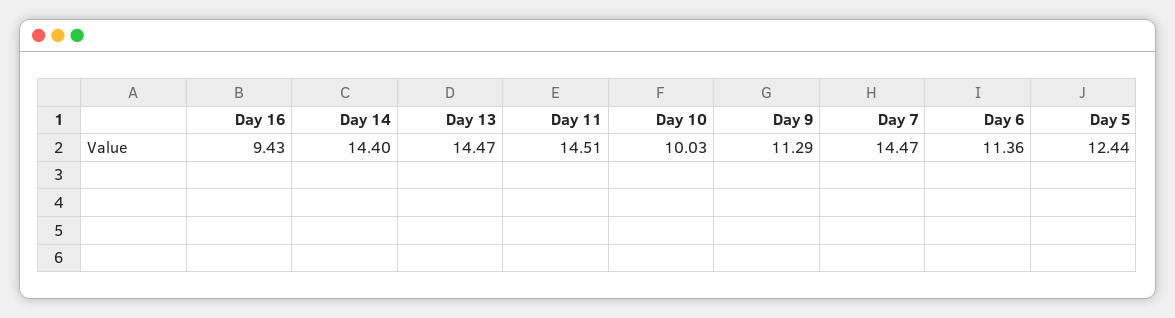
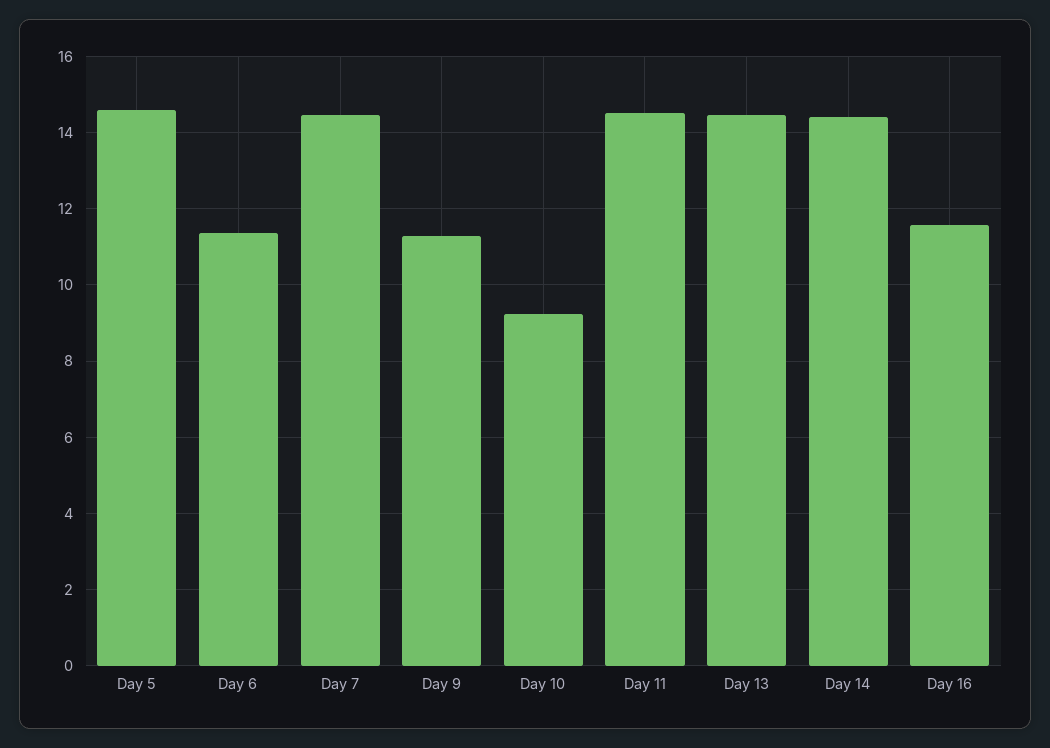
Day 16: 9.43 -> 11.6
Day 10: 10.03 -> 9.2
Day 5: 12.44 -> 14.6

